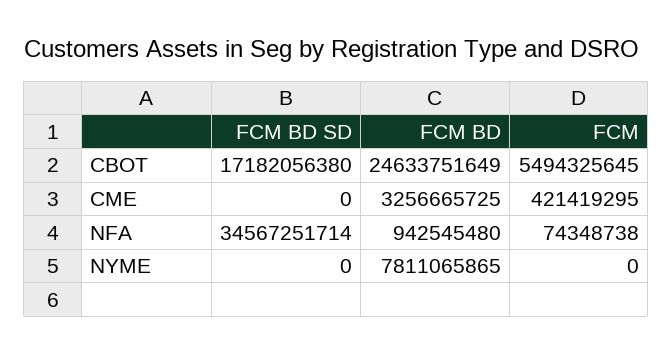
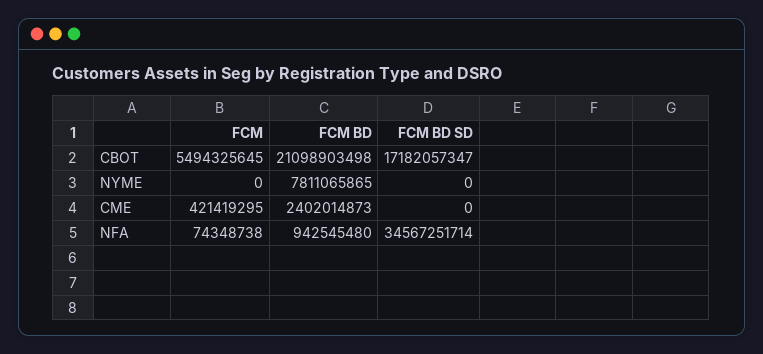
FCM BD SD, CBOT: 17182056380 -> 17182057347
FCM BD, CBOT: 24633751649 -> 21098903498
FCM BD, CME: 3256665725 -> 2402014873

